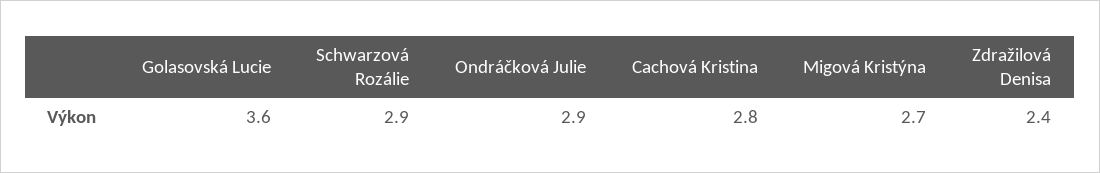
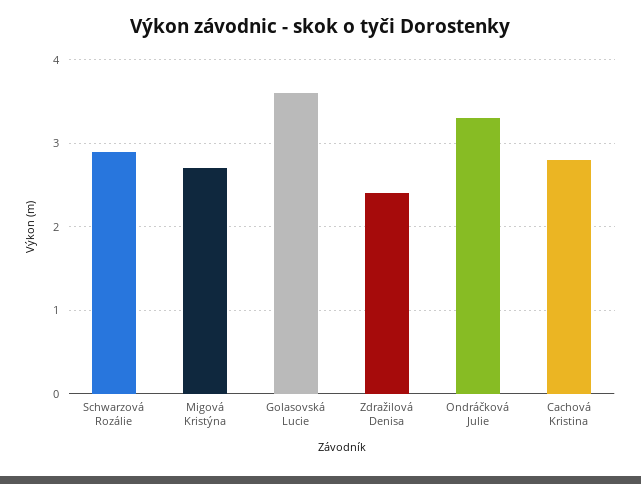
Ondráčková Julie: 2.9 -> 3.3

